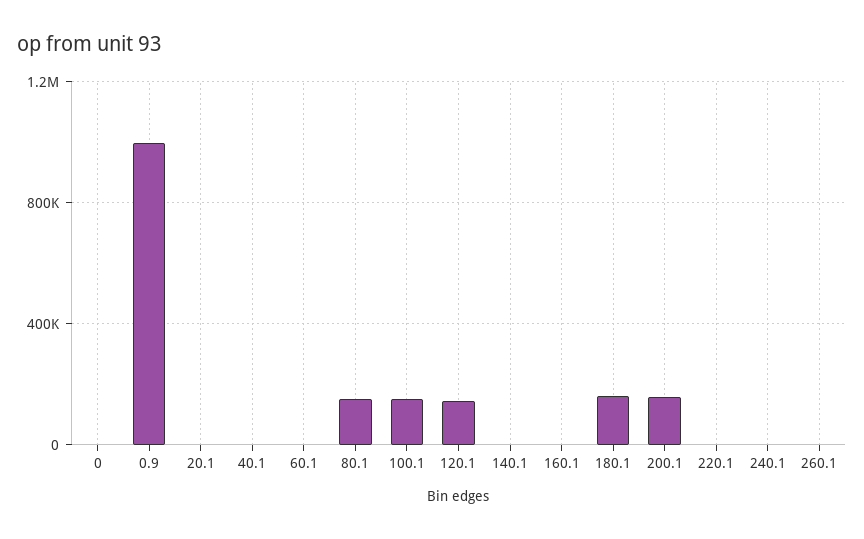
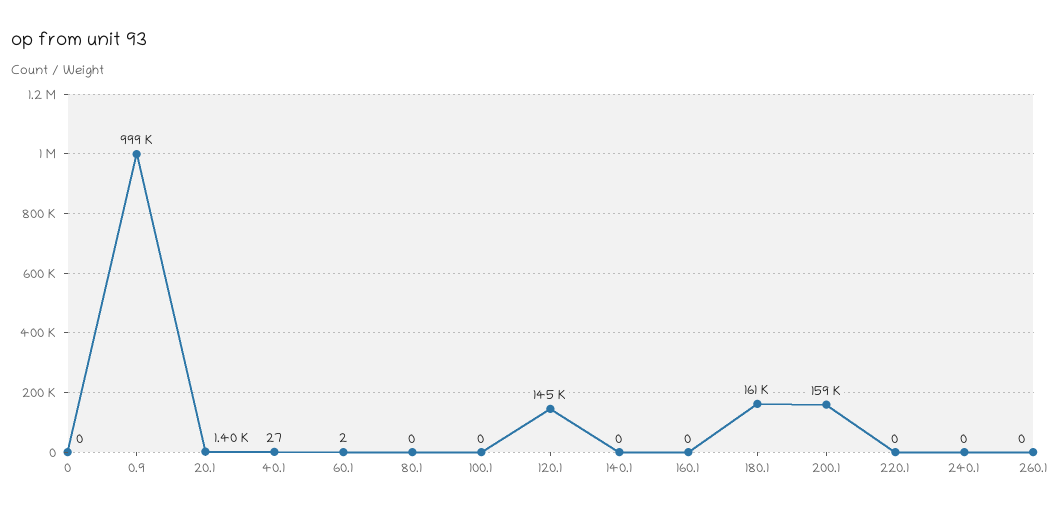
80.1: 150000 -> 0
100.1: 150000 -> 0

